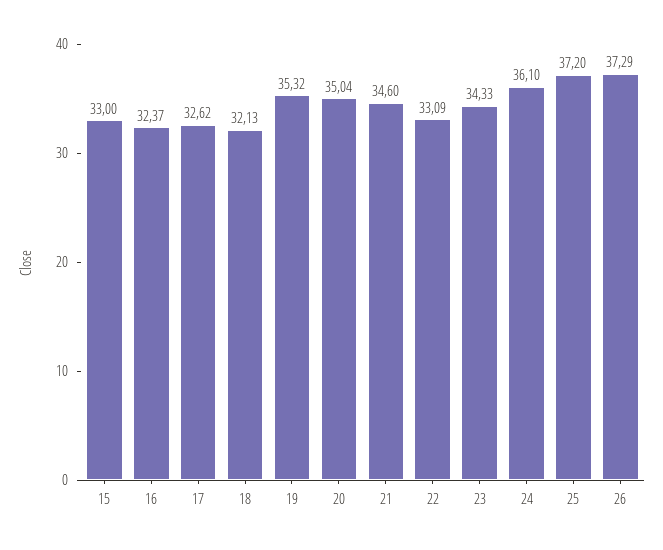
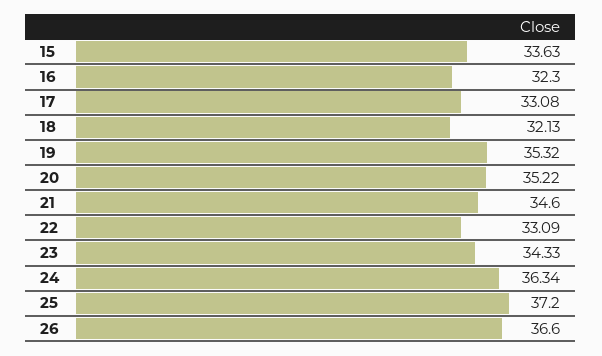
15: 33 -> 33.63
16: 32.37 -> 32.3
17: 32.62 -> 33.08
20: 35.04 -> 35.22
24: 36.1 -> 36.34
26: 37.29 -> 36.6

